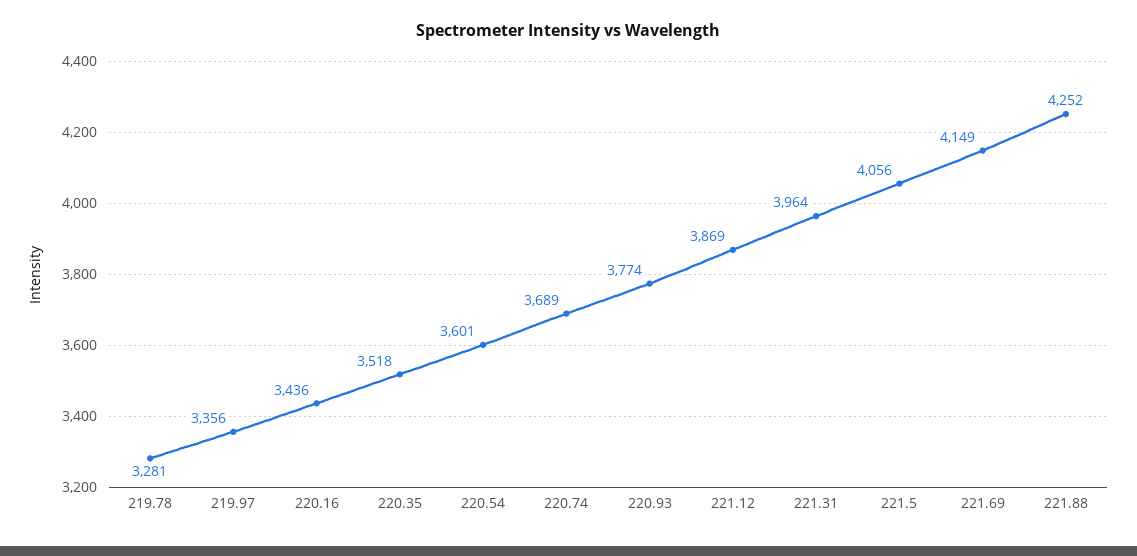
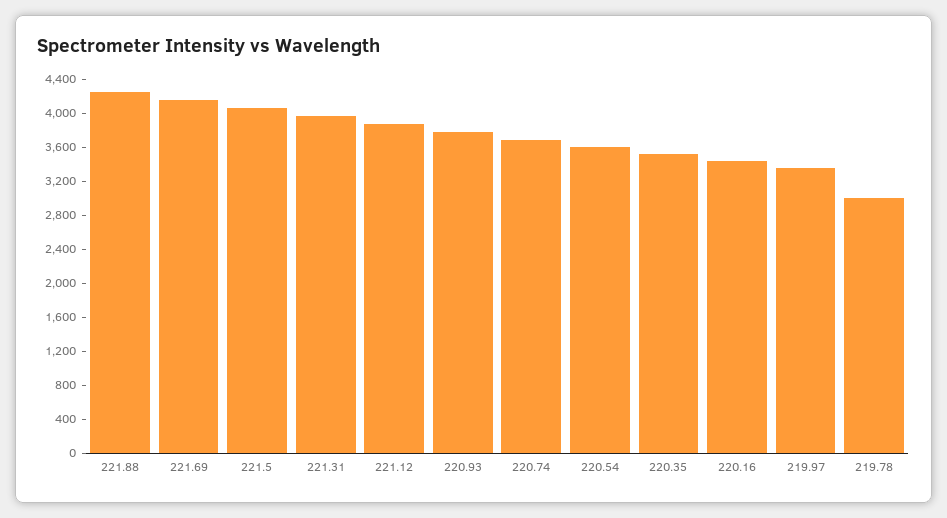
219.78: 3281 -> 3000

